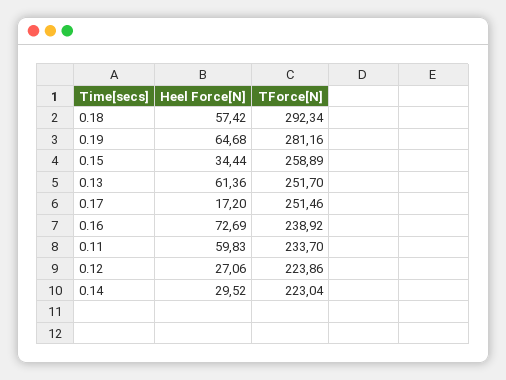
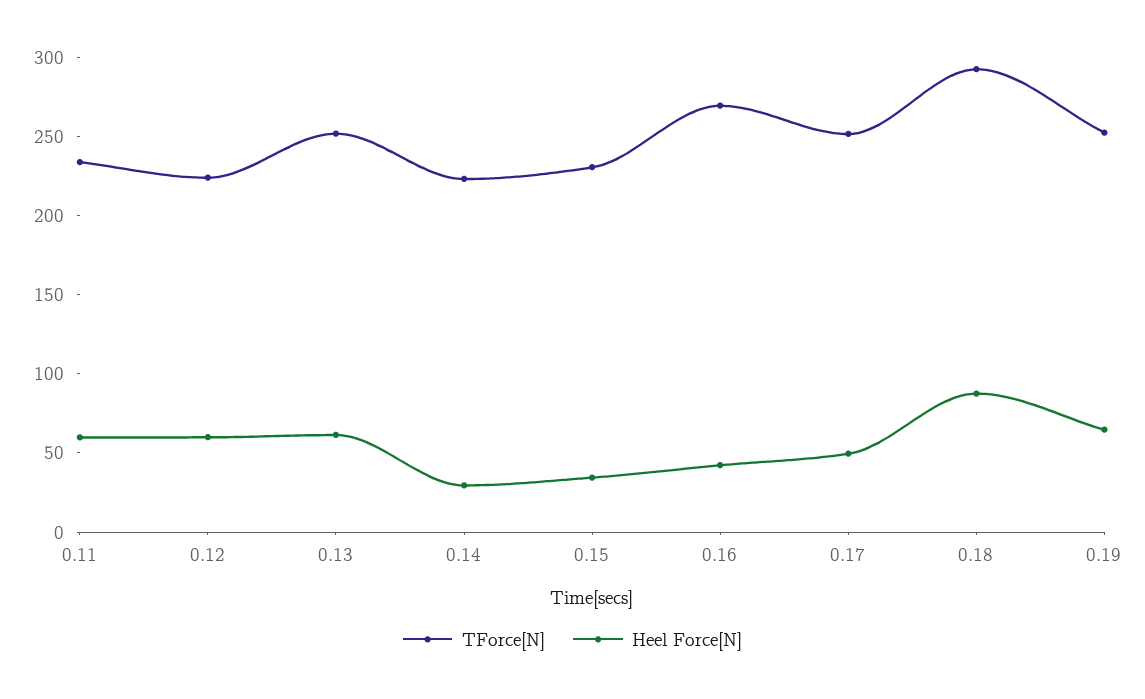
Heel Force[N], 0.18: 57.42 -> 90
TForce[N], 0.19: 281.16 -> 250
TForce[N], 0.15: 258.89 -> 230
Heel Force[N], 0.17: 17.2 -> 50
Heel Force[N], 0.16: 72.69 -> 40
TForce[N], 0.16: 238.92 -> 270
Heel Force[N], 0.12: 27.06 -> 60

